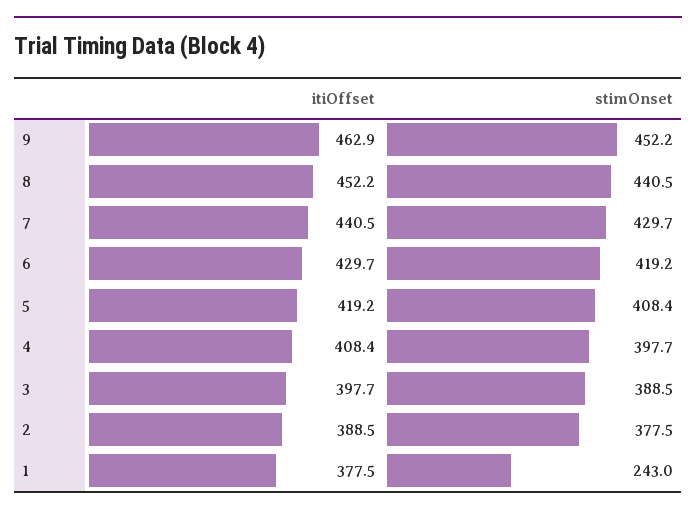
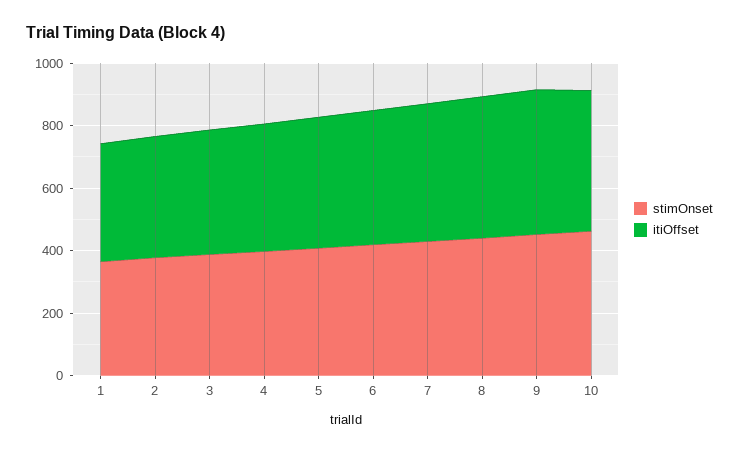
stimOnset, 1: 243 -> 350
stimOnset, 10: none -> 450
itiOffset, 10: none -> 450

